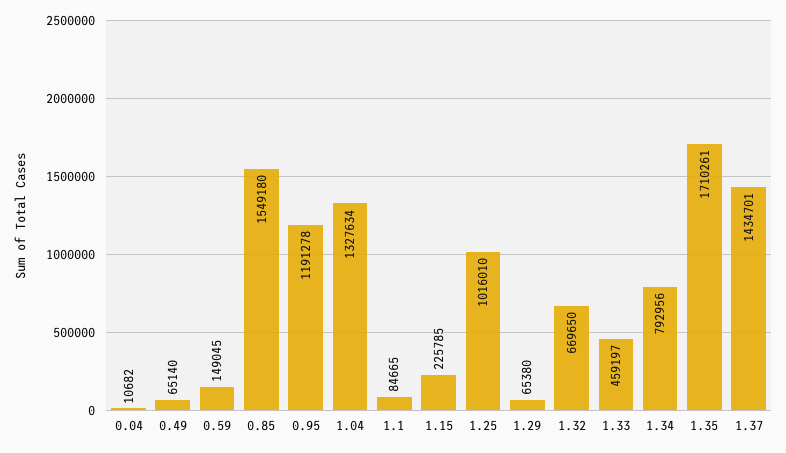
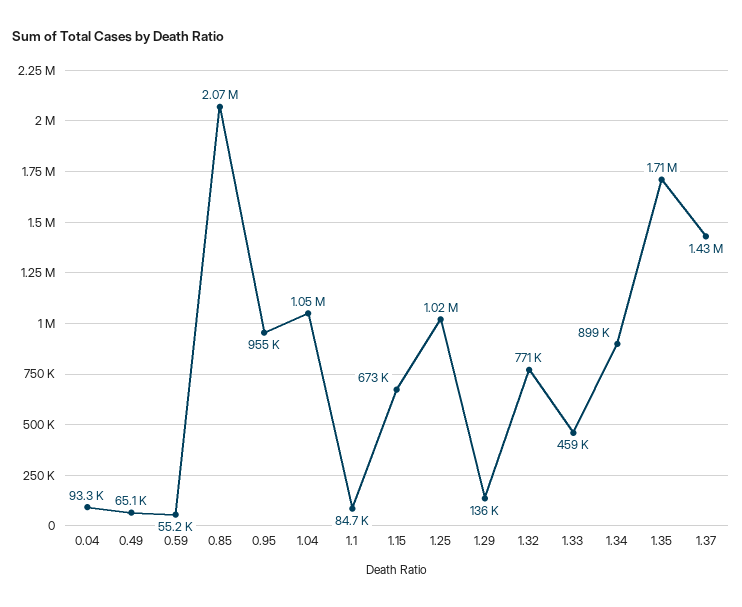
0.04: 10682 -> 93300
0.59: 149045 -> 55200
0.85: 1549180 -> 2070000
0.95: 1191278 -> 955000
1.04: 1327634 -> 1050000
1.15: 225785 -> 673000
1.29: 65380 -> 136000
1.32: 669650 -> 771000
1.34: 792956 -> 899000

